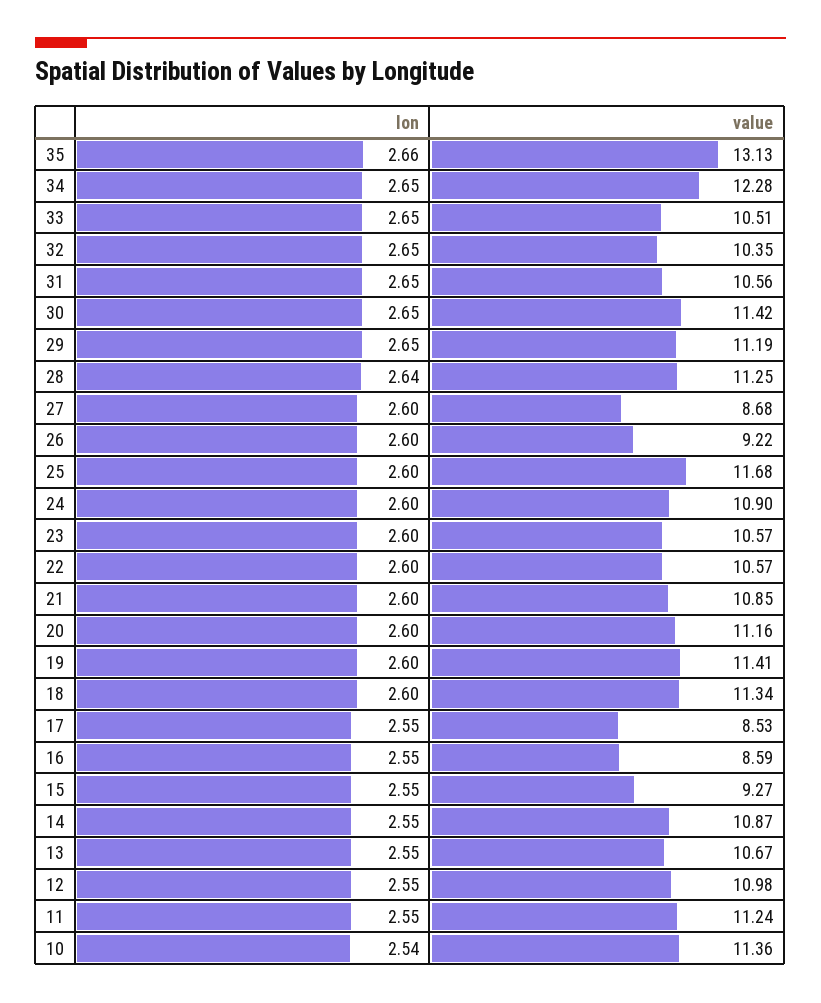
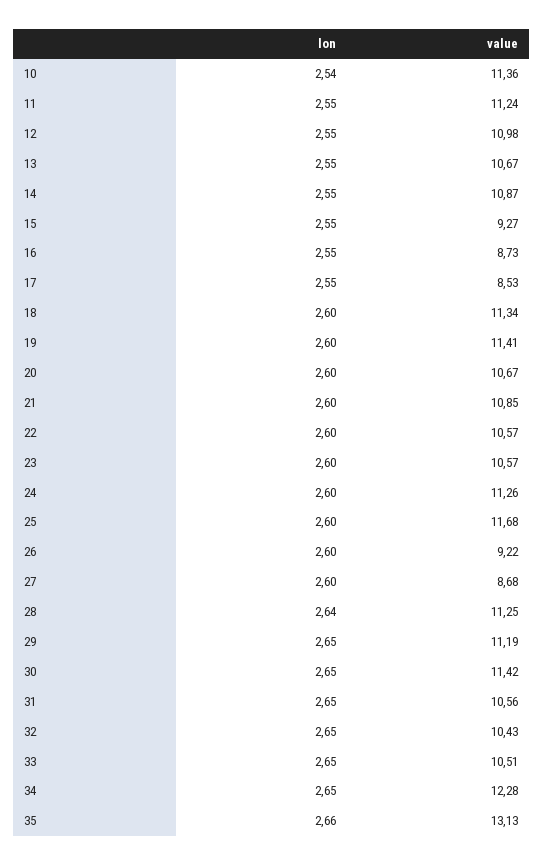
value, 32: 10.35 -> 10.43
value, 24: 10.9 -> 11.26
value, 20: 11.16 -> 10.67
value, 16: 8.59 -> 8.73

